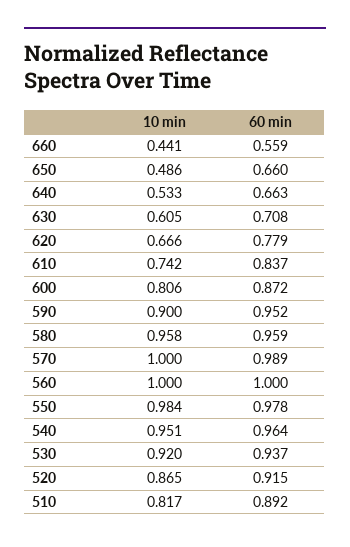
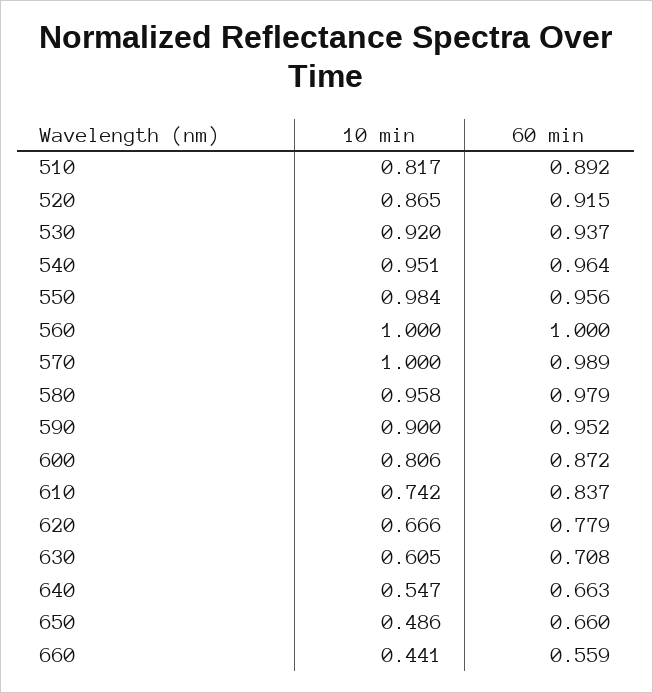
10 min, 640: 0.533 -> 0.547
60 min, 580: 0.959 -> 0.979
60 min, 550: 0.978 -> 0.956

